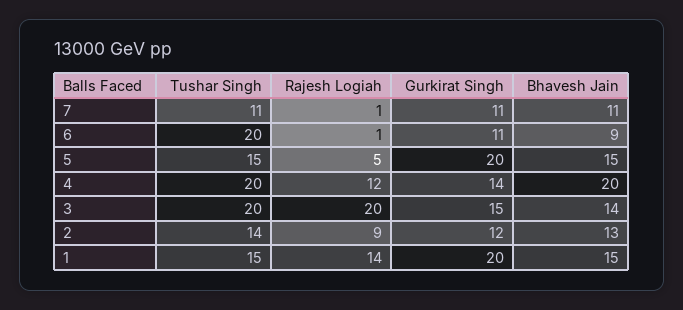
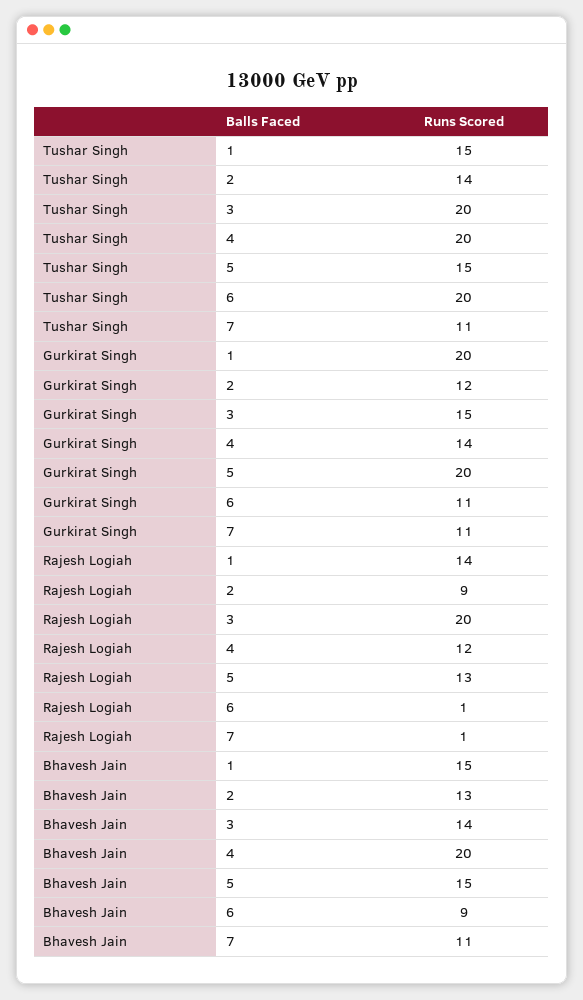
Rajesh Logiah, 5: 5 -> 13

